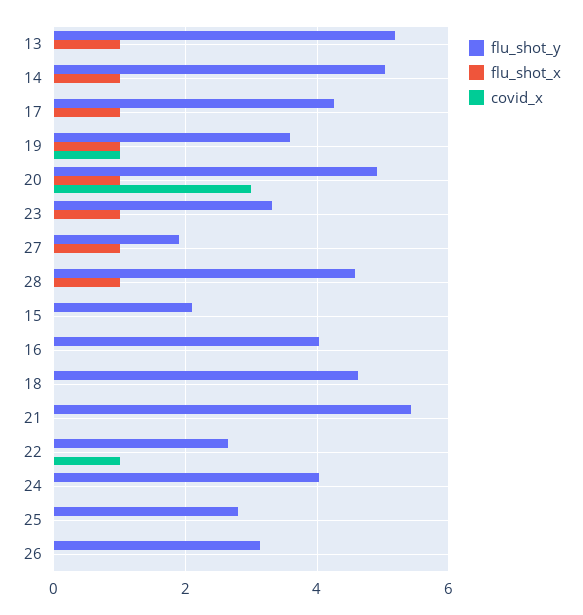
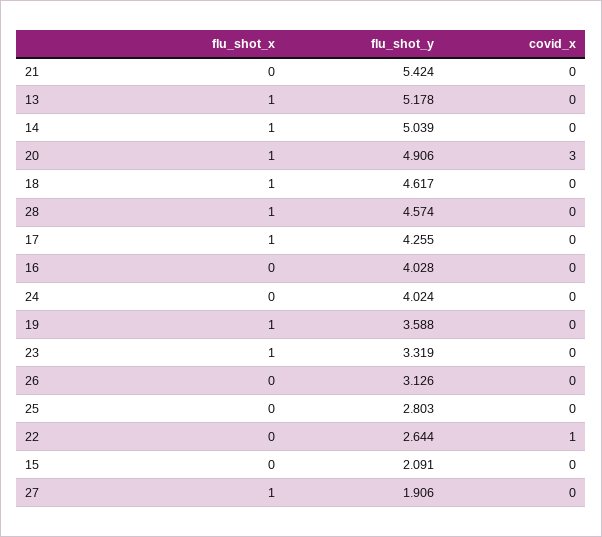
covid_x, 19: 1 -> 0
flu_shot_x, 18: 0 -> 1

